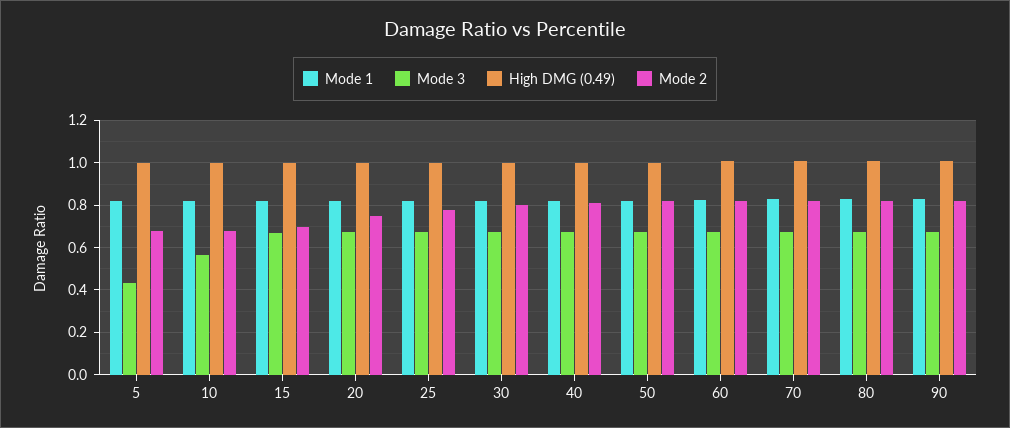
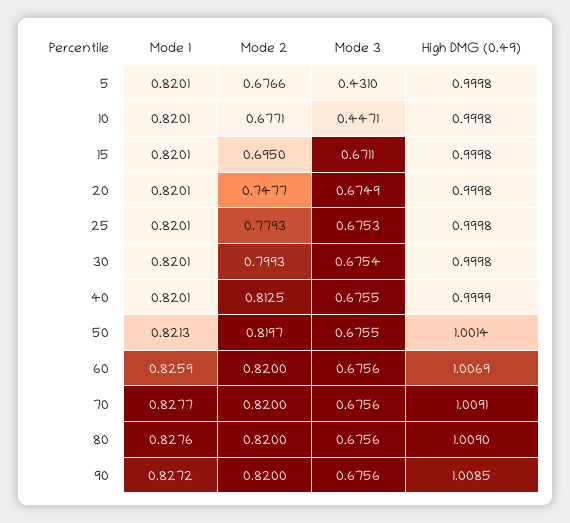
Mode 3, 10: 0.55 -> 0.4471

